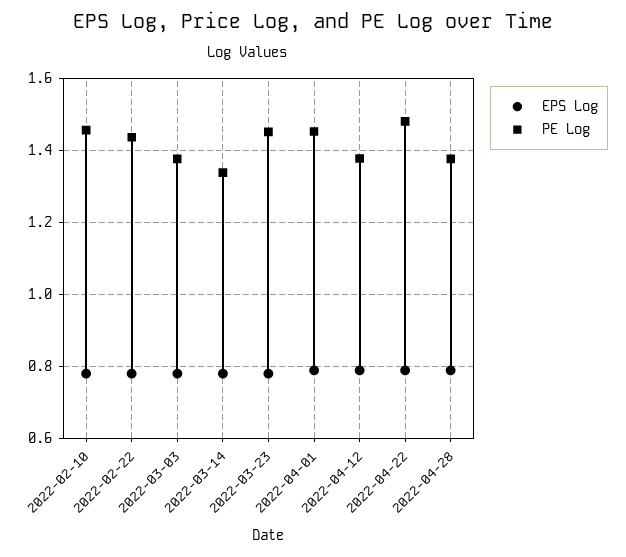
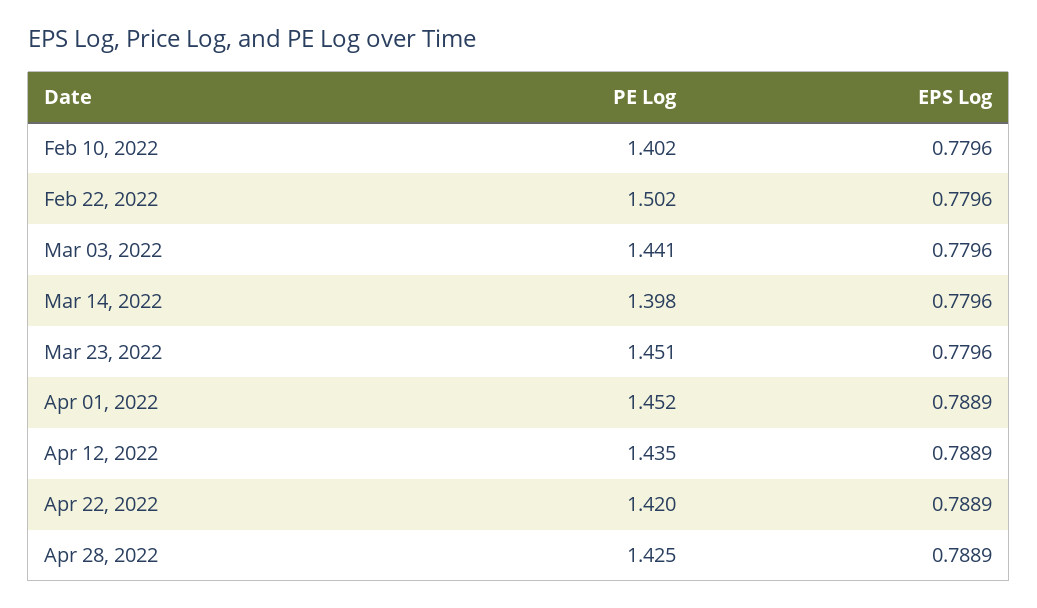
PE Log, 2022-02-10: 1.46 -> 1.402
PE Log, 2022-02-22: 1.44 -> 1.502
PE Log, 2022-03-03: 1.38 -> 1.441
PE Log, 2022-03-14: 1.34 -> 1.398
PE Log, 2022-04-12: 1.38 -> 1.435
PE Log, 2022-04-22: 1.48 -> 1.42
PE Log, 2022-04-28: 1.38 -> 1.425

